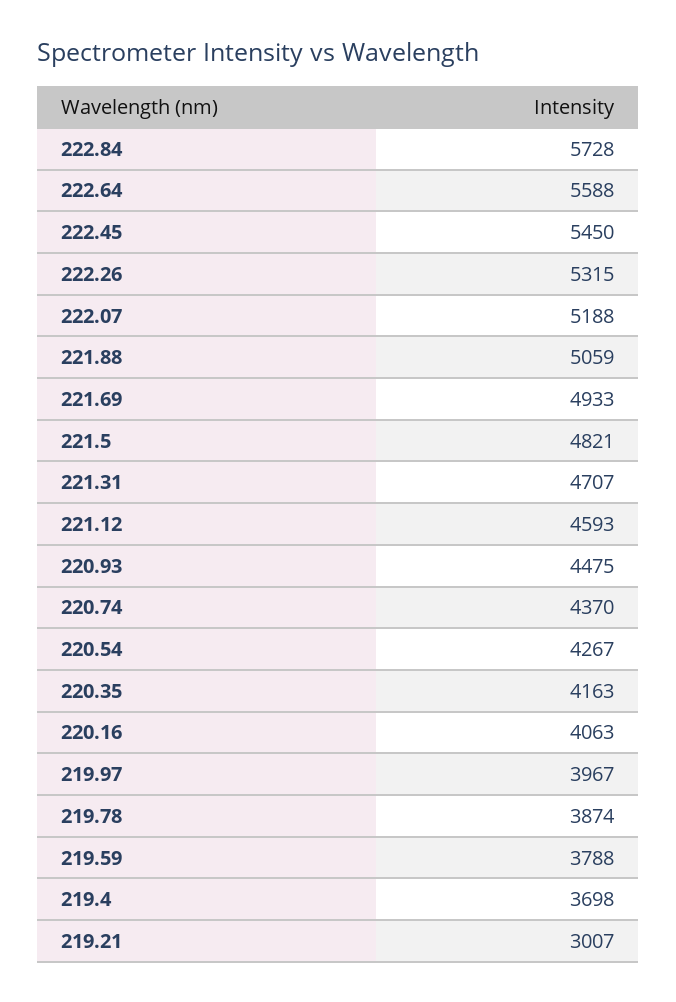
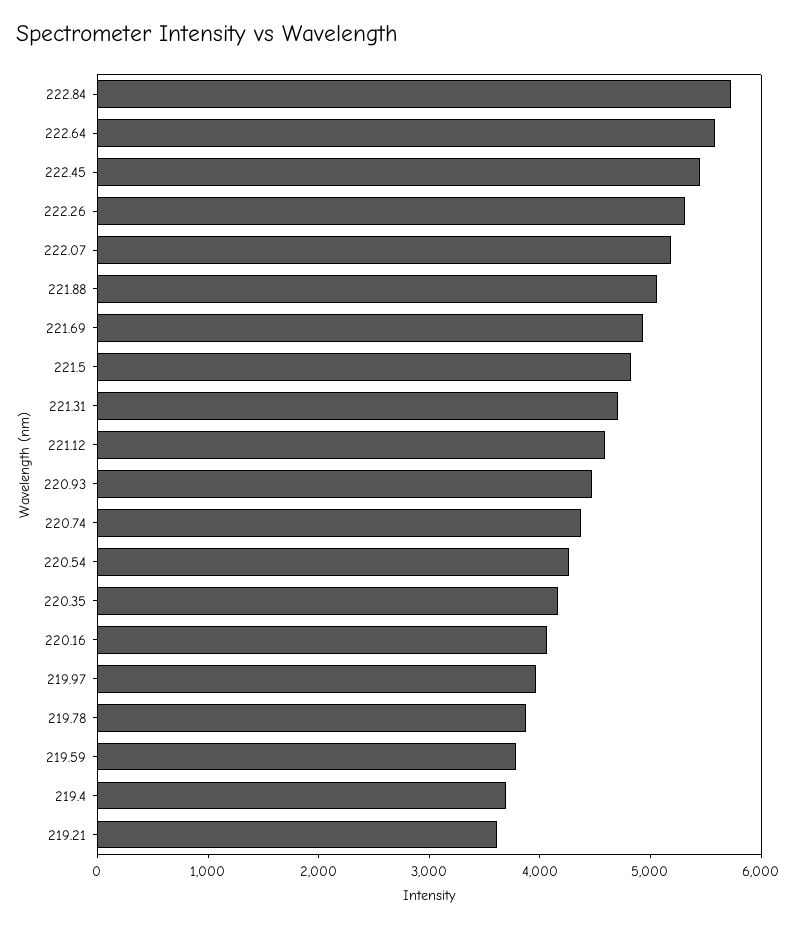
219.21: 3007 -> 3600

